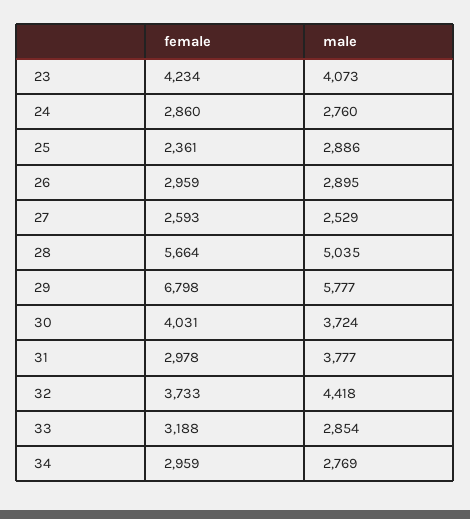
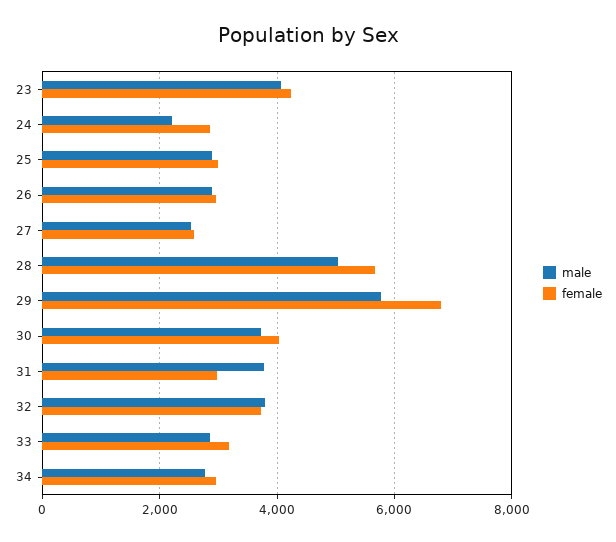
male, 24: 2760 -> 2200
female, 25: 2361 -> 3000
male, 32: 4418 -> 3800

